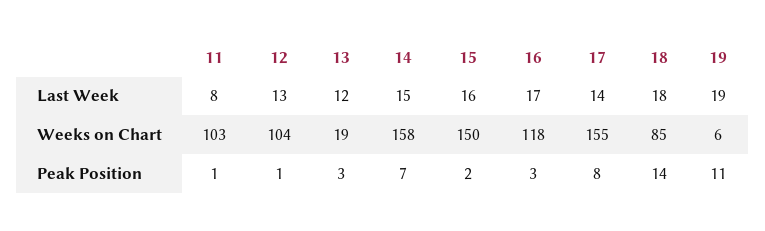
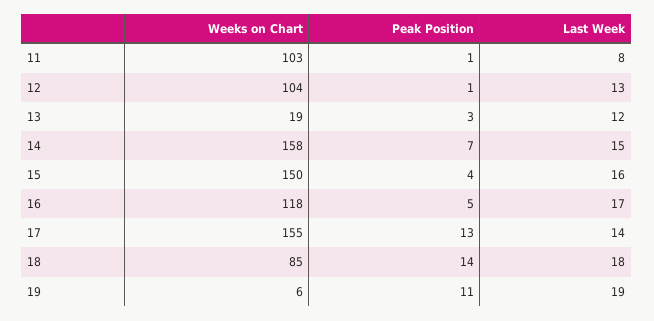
15, Peak Position: 2 -> 4
16, Peak Position: 3 -> 5
17, Peak Position: 8 -> 13

